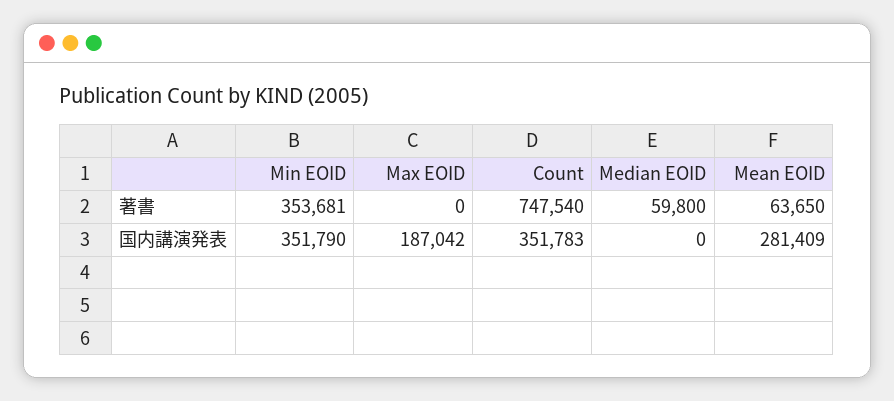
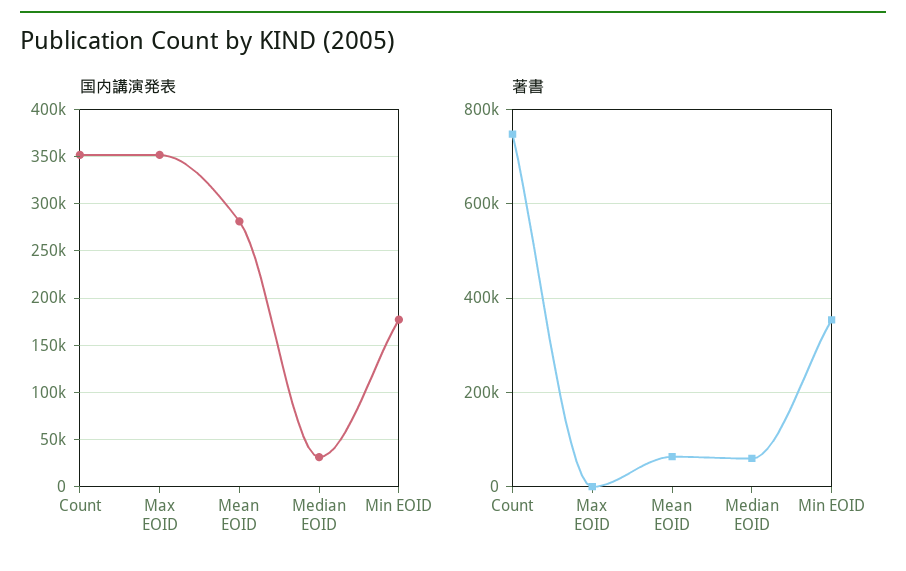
国内講演発表, Min EOID: 351790 -> 180000
国内講演発表, Max EOID: 187042 -> 350000
国内講演発表, Median EOID: 0 -> 30000

